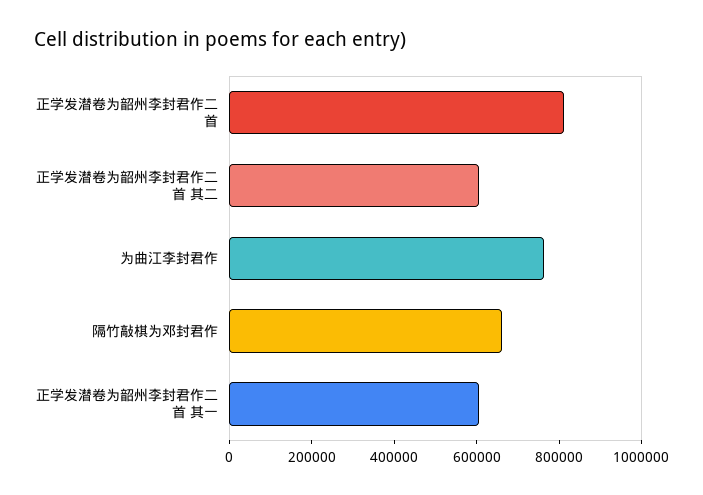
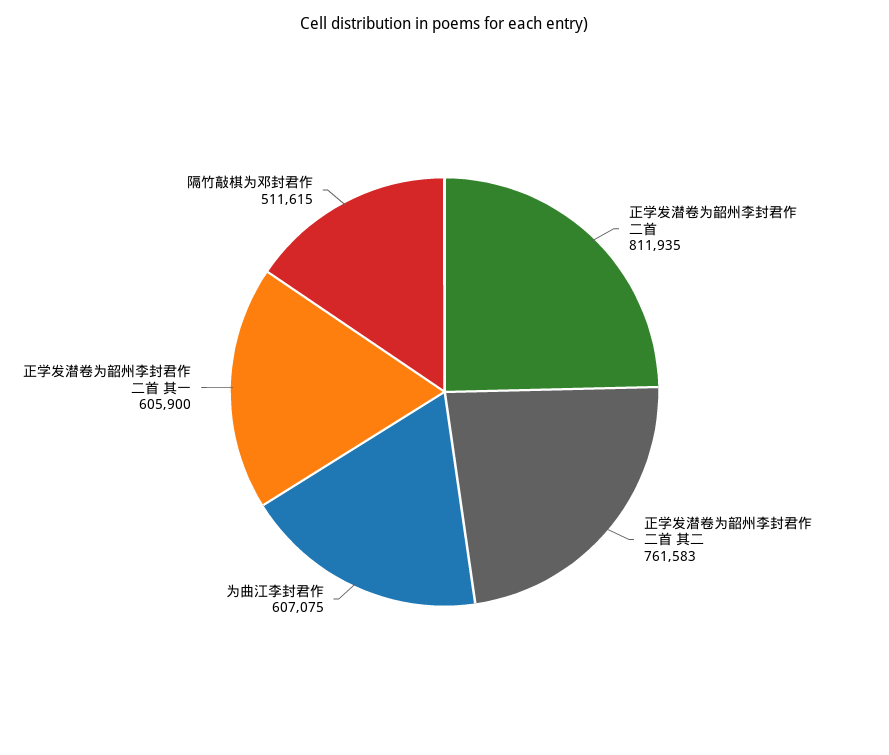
正学发潜卷为韶州李封君作二首 其二: 600000 -> 761583
为曲江李封君作: 750000 -> 607075
隔竹敲棋为邓封君作: 650000 -> 511615

